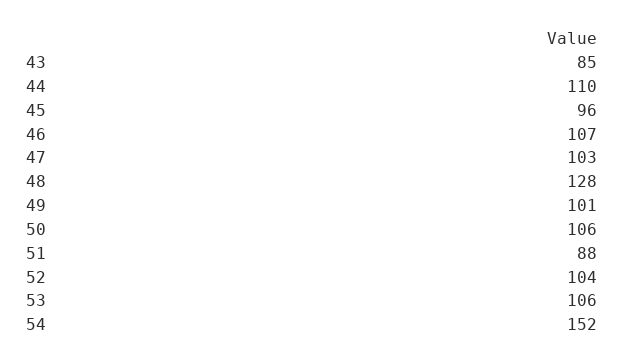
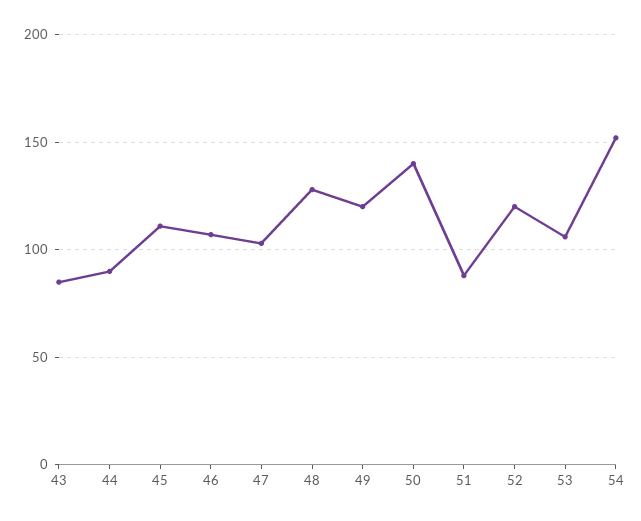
44: 110 -> 90
45: 96 -> 110
49: 101 -> 120
50: 106 -> 140
52: 104 -> 120

